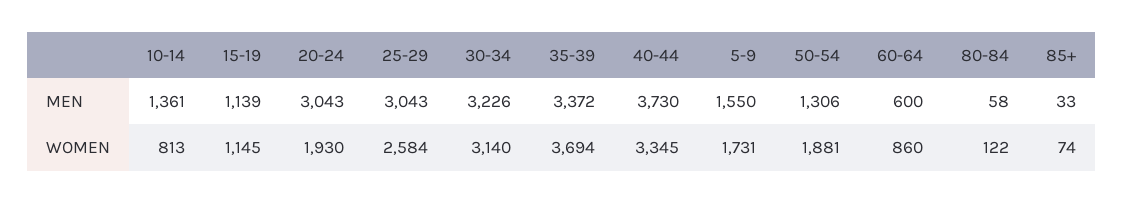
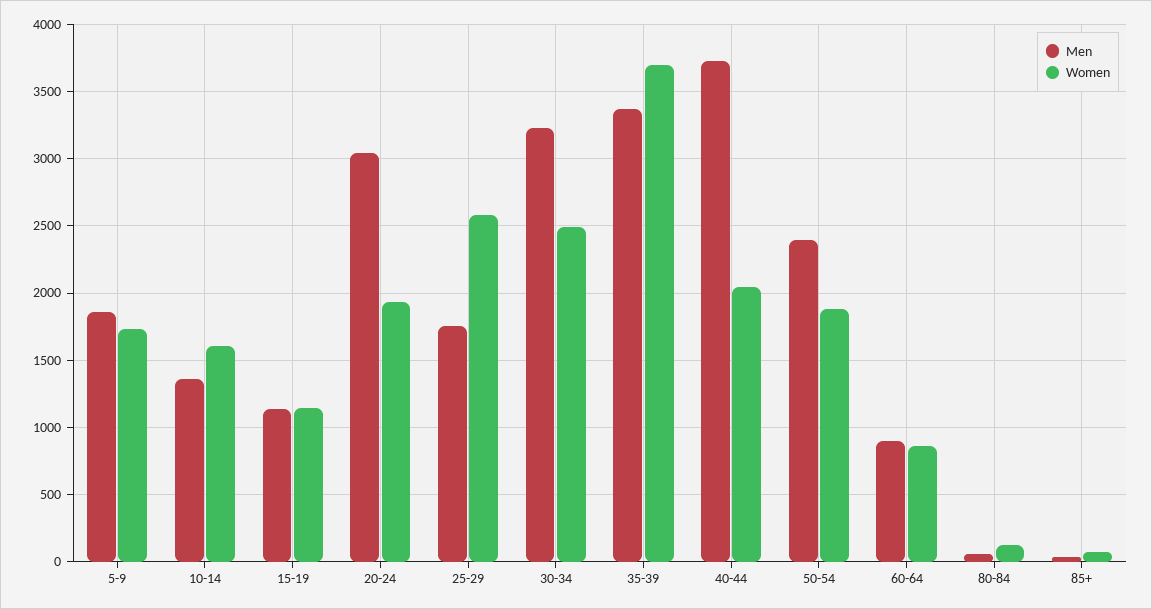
MEN, 25-29: 3043 -> 1750
MEN, 5-9: 1550 -> 1850
MEN, 50-54: 1306 -> 2400
MEN, 60-64: 600 -> 900
WOMEN, 10-14: 813 -> 1600
WOMEN, 30-34: 3140 -> 2500
WOMEN, 40-44: 3345 -> 2050

